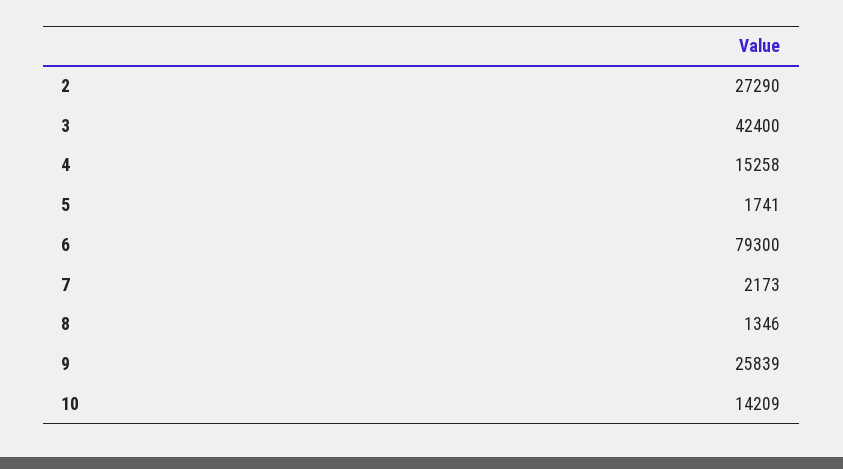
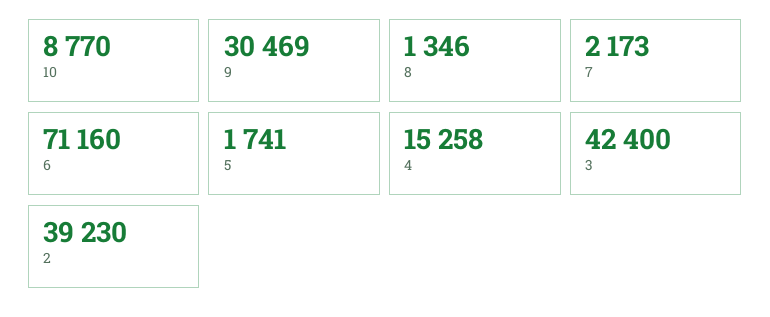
2: 27290 -> 39230
6: 79300 -> 71160
9: 25839 -> 30469
10: 14209 -> 8770

